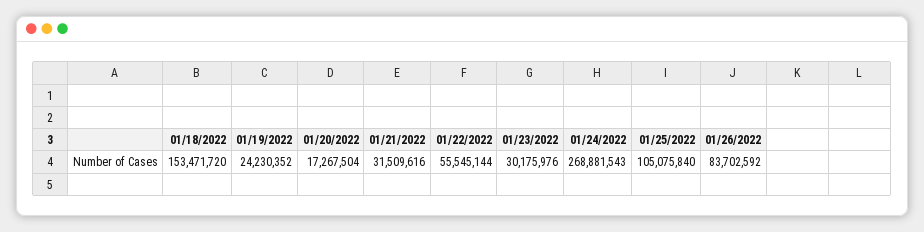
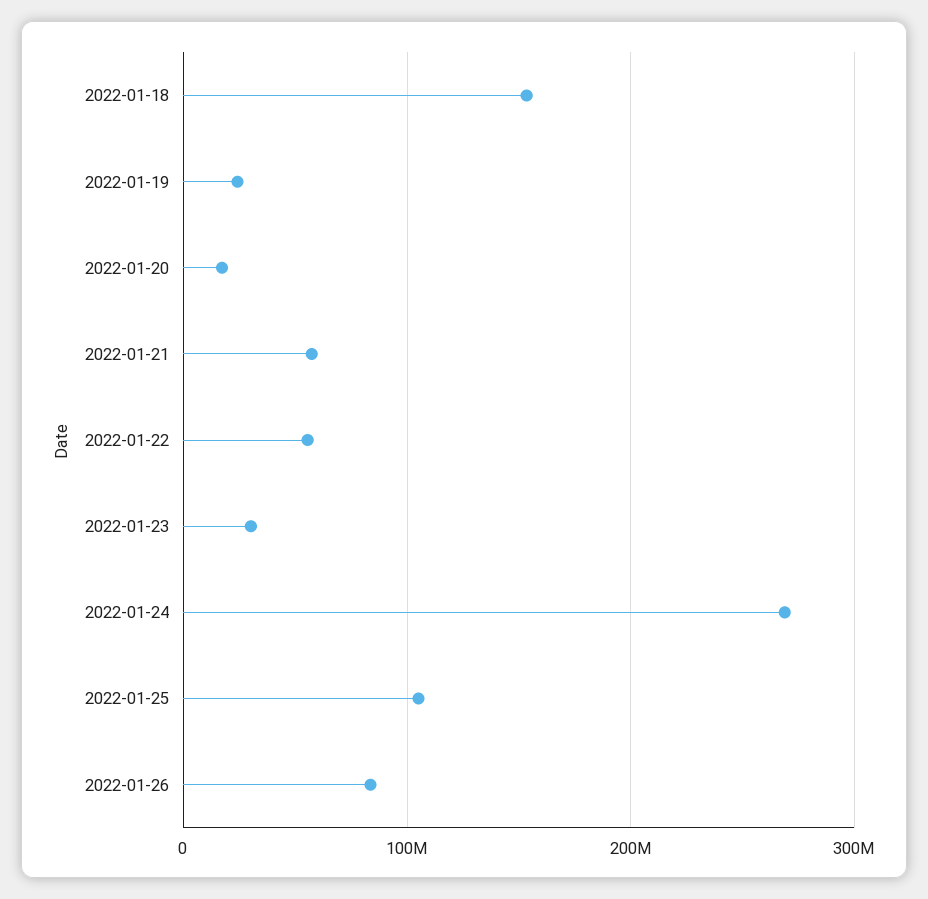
01/21/2022: 31509616 -> 60000000

